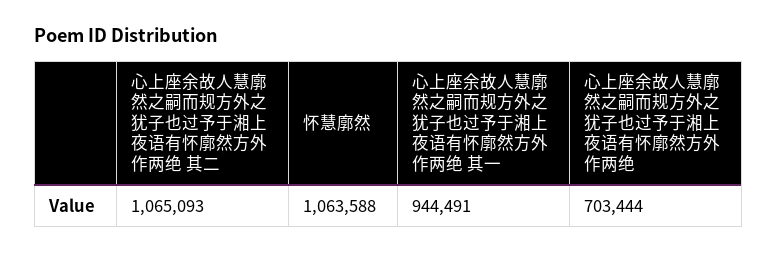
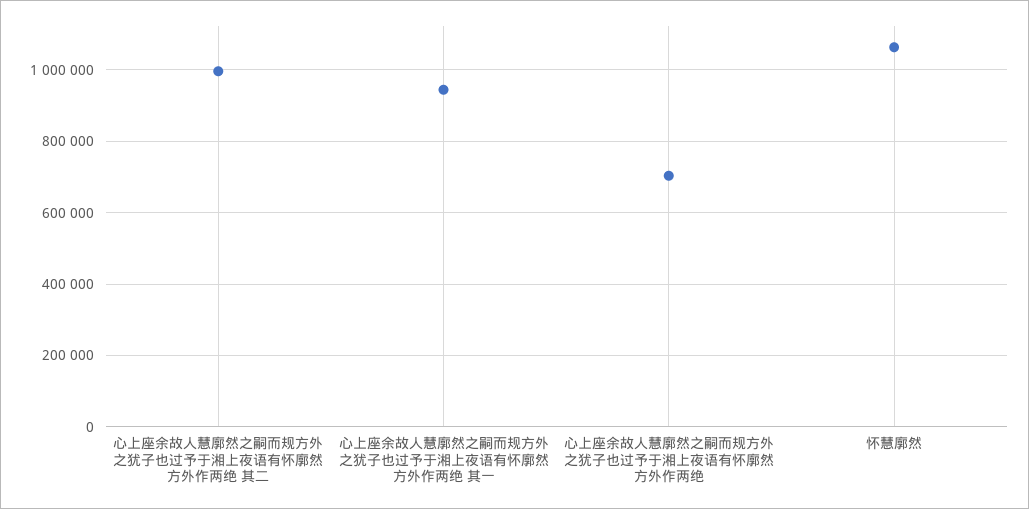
心上座余故人慧廓然之嗣而规方外之犹子也过予于湘上夜语有怀廓然方外作两绝 其二: 1065093 -> 1000000

